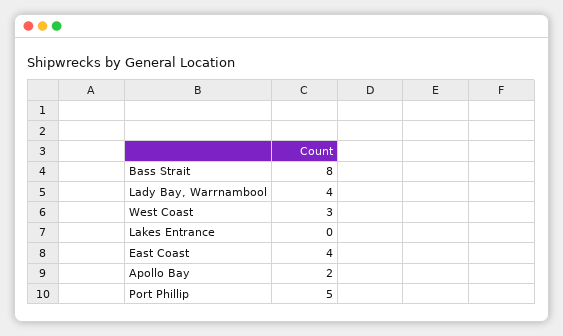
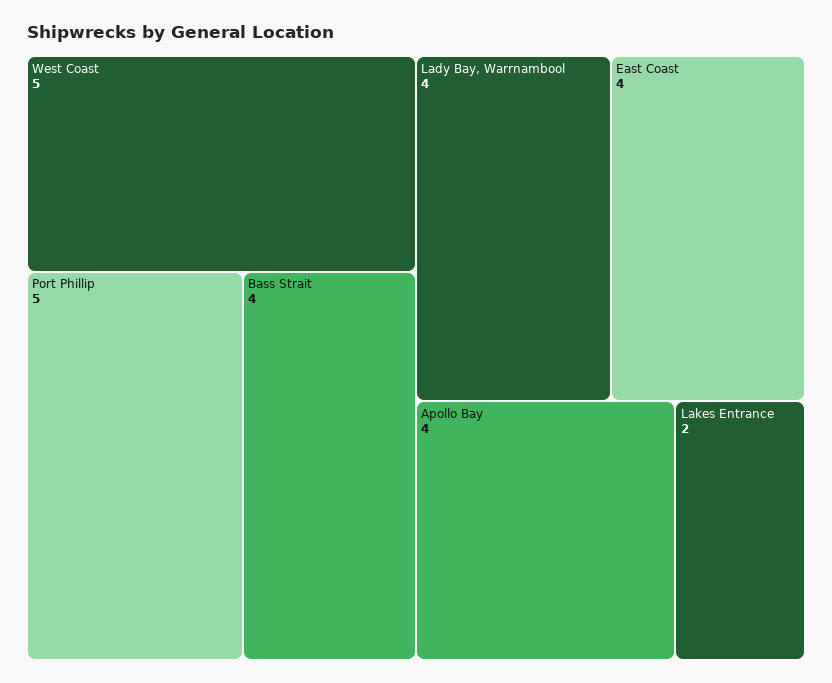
Bass Strait: 8 -> 4
West Coast: 3 -> 5
Lakes Entrance: 0 -> 2
Apollo Bay: 2 -> 4

